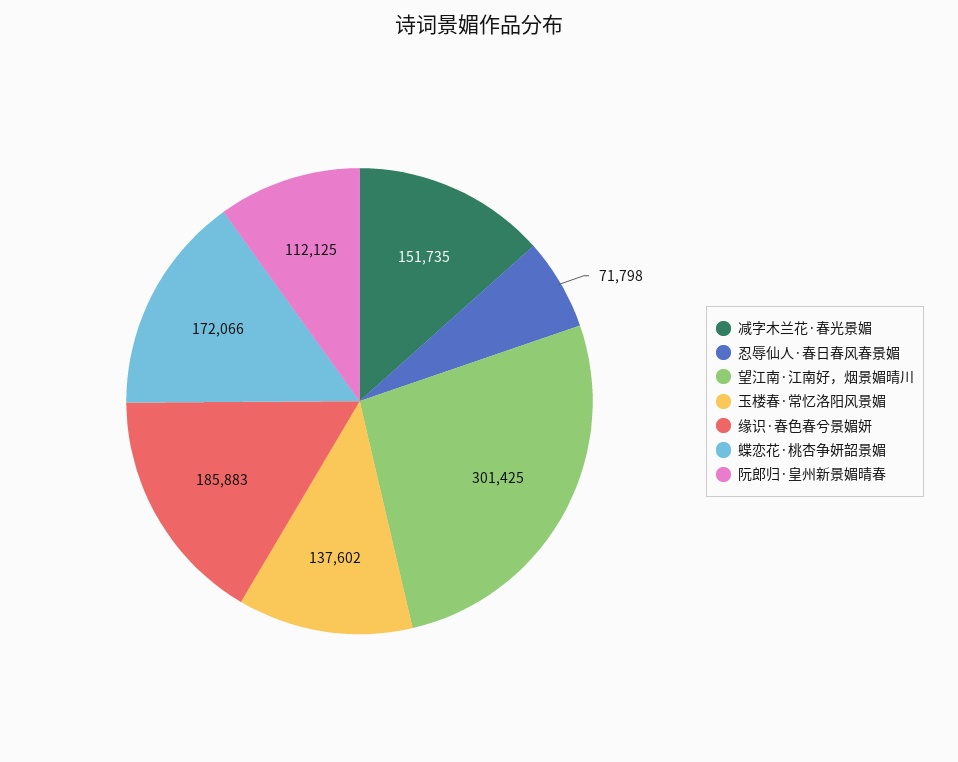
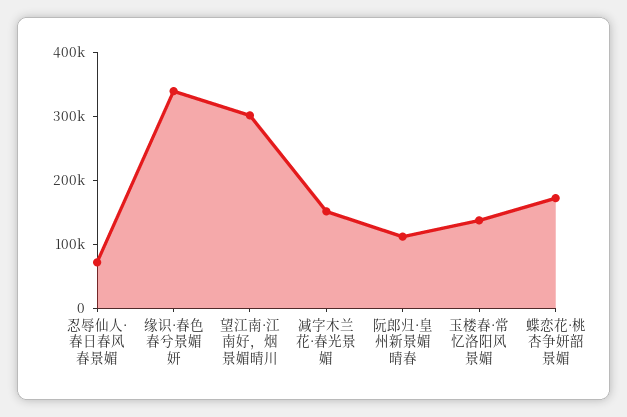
缘识·春色春兮景媚妍: 185883 -> 340000

